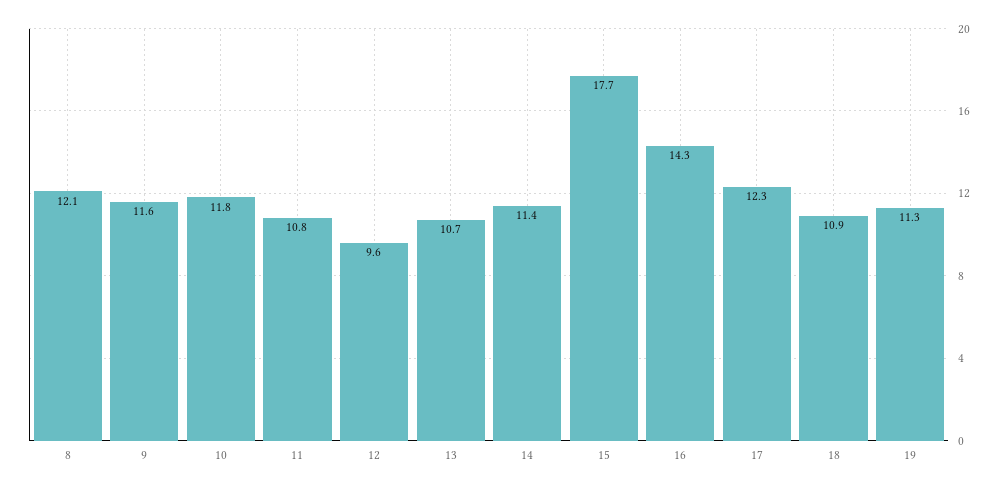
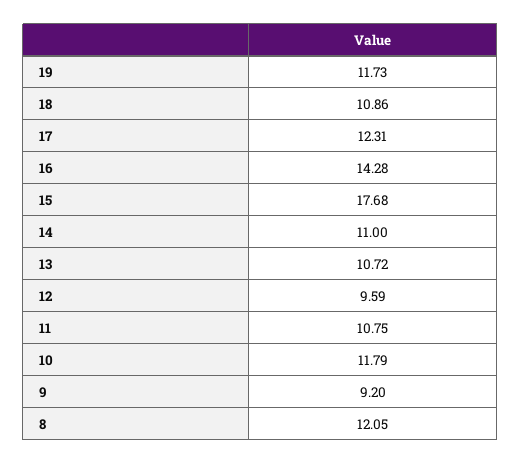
9: 11.6 -> 9.2
14: 11.4 -> 11
19: 11.3 -> 11.73

